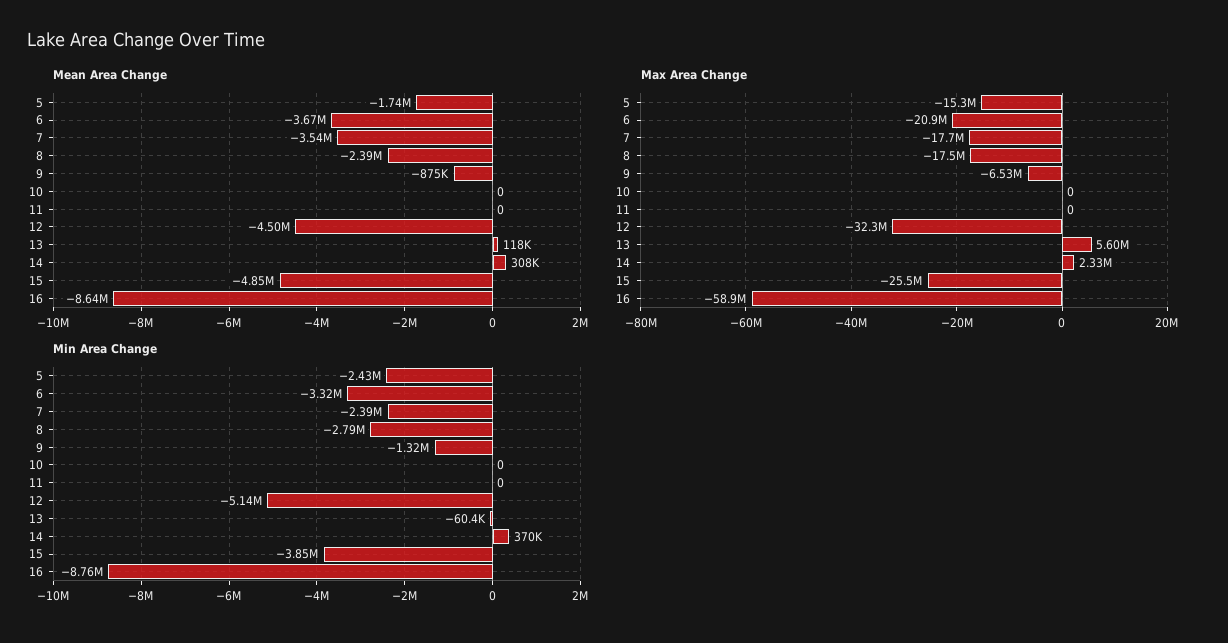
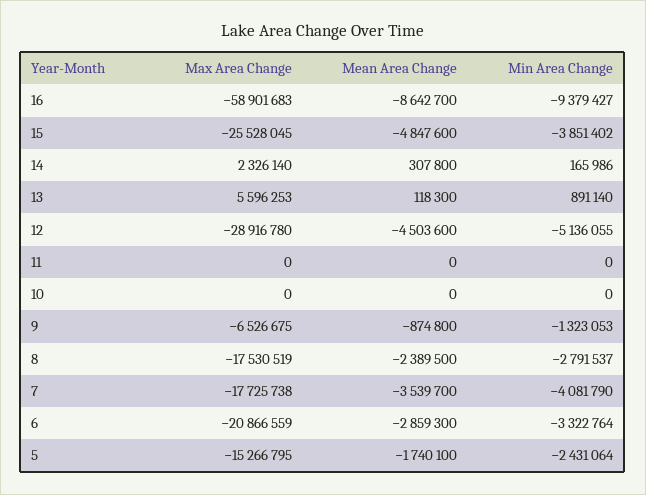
Mean Area Change, 6: -3670000 -> -2859300
Max Area Change, 12: -32300000 -> -28916780
Min Area Change, 7: -2390000 -> -4081790
Min Area Change, 13: -60400 -> 891140
Min Area Change, 14: 370000 -> 165986
Min Area Change, 16: -8760000 -> -9379427

